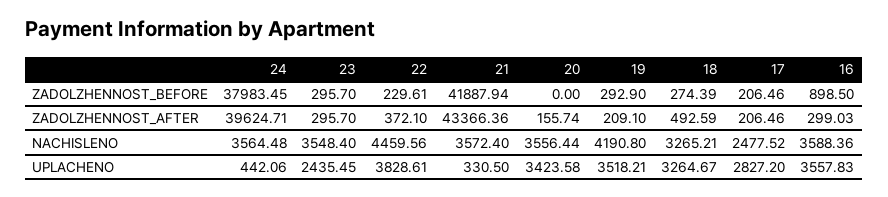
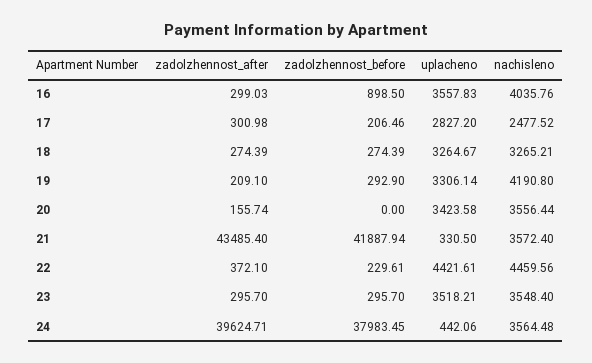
21, ZADOLZHENNOST_AFTER: 43366.36 -> 43485.4
18, ZADOLZHENNOST_AFTER: 492.59 -> 274.39
17, ZADOLZHENNOST_AFTER: 206.46 -> 300.98
16, NACHISLENO: 3588.36 -> 4035.76
23, UPLACHENO: 2435.45 -> 3518.21
22, UPLACHENO: 3828.61 -> 4421.61
19, UPLACHENO: 3518.21 -> 3306.14

